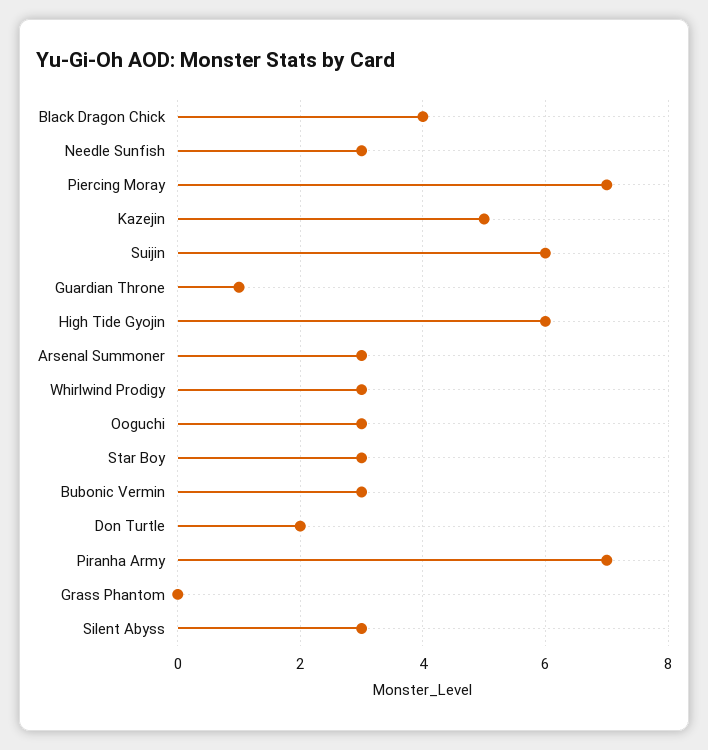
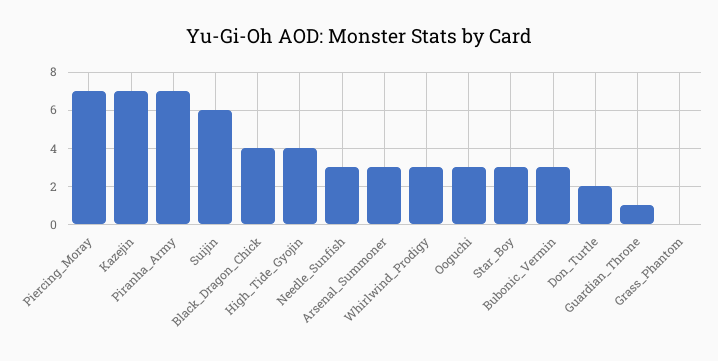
Kazejin: 5 -> 7
High Tide Gyojin: 6 -> 4
Silent Abyss: 3 -> none

